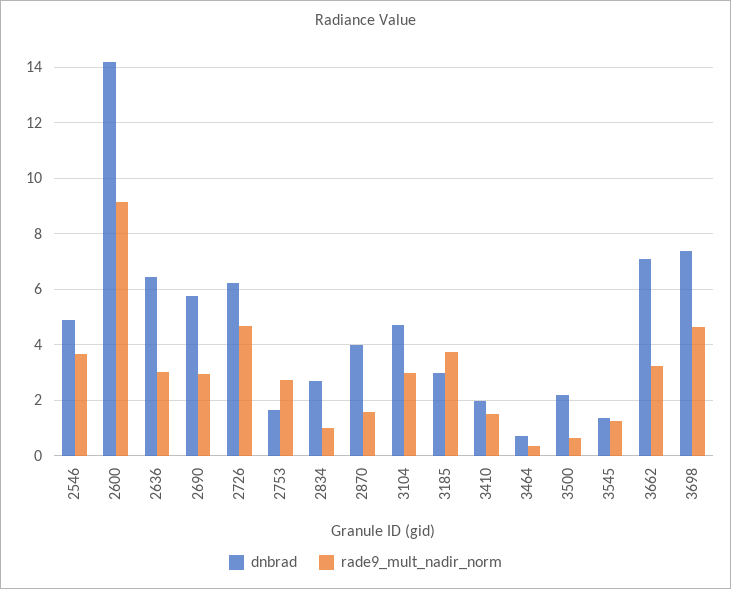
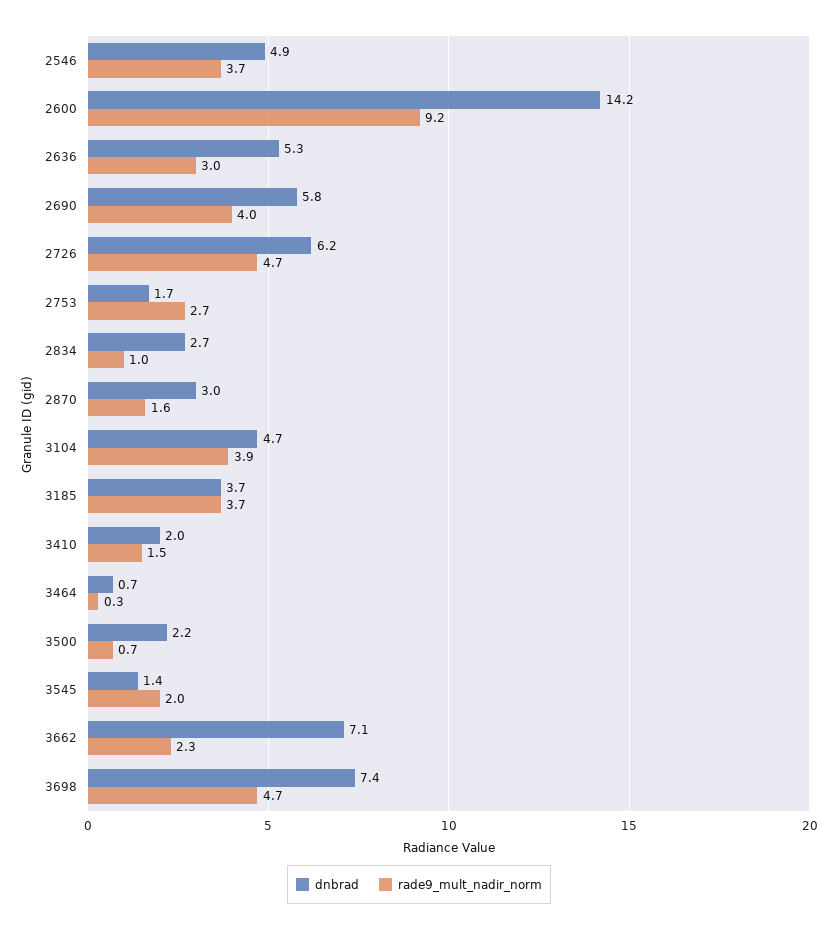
dnbrad, 2636: 6.5 -> 5.3
rade9_mult_nadir_norm, 2690: 3 -> 4
dnbrad, 2870: 4 -> 3
rade9_mult_nadir_norm, 3104: 3 -> 3.9
dnbrad, 3185: 3 -> 3.7
rade9_mult_nadir_norm, 3545: 1.25 -> 2
rade9_mult_nadir_norm, 3662: 3.25 -> 2.3

